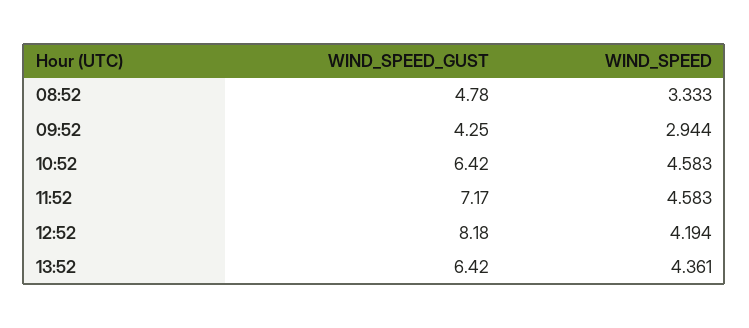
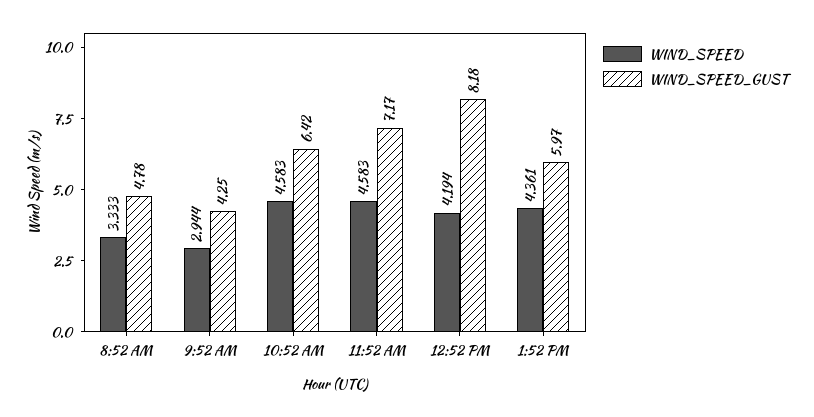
WIND_SPEED_GUST, 13:52: 6.42 -> 5.97

